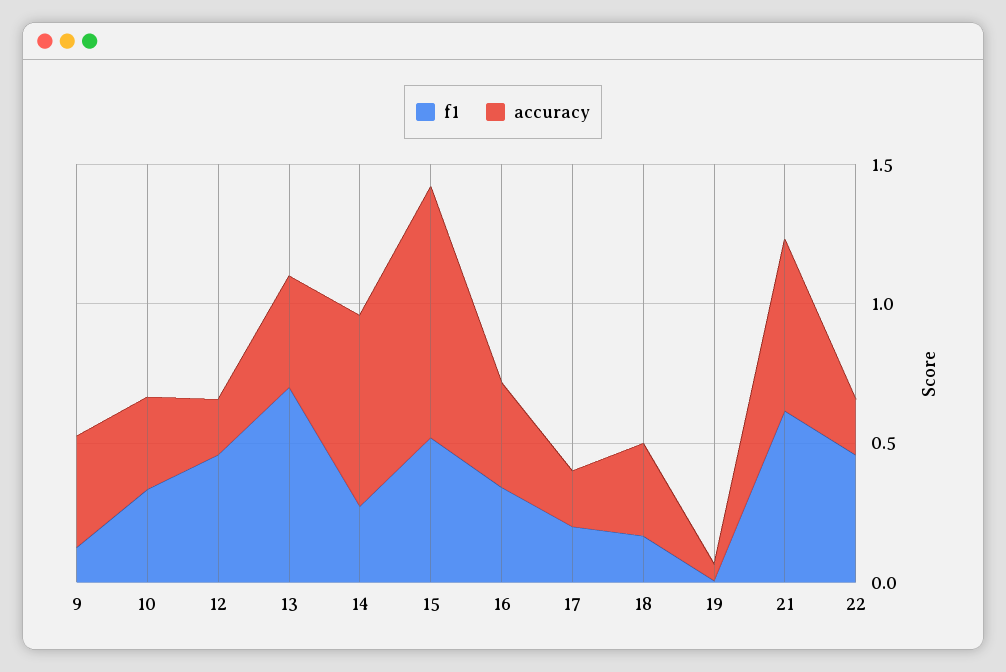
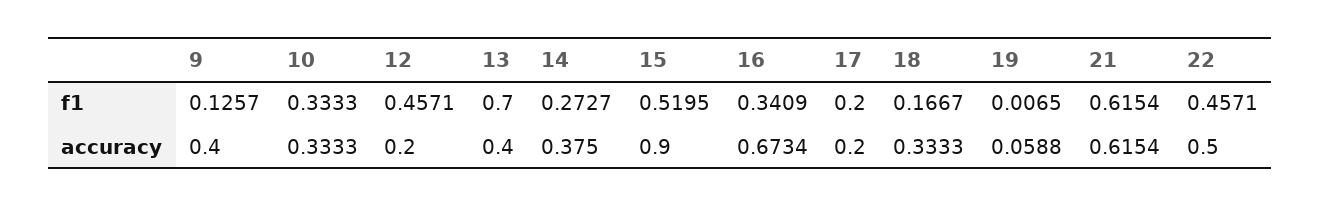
accuracy, 14: 0.7 -> 0.375
accuracy, 16: 0.4 -> 0.6734
accuracy, 22: 0.2 -> 0.5

